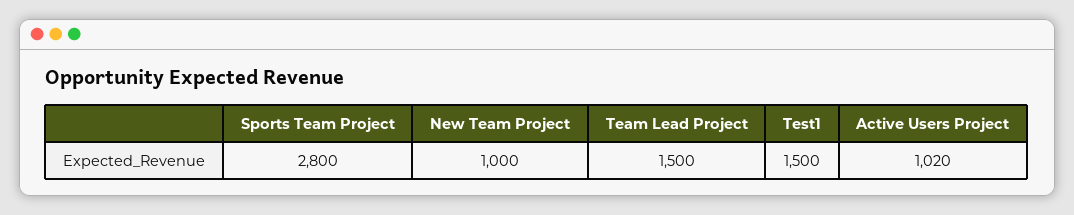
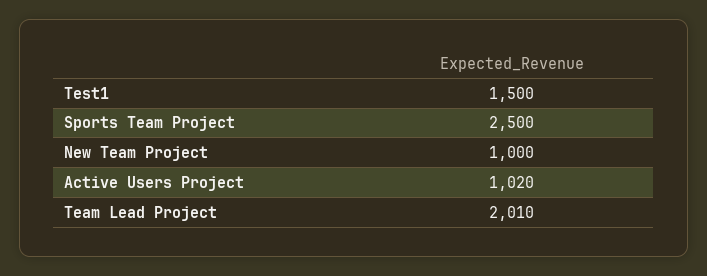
Sports Team Project: 2800 -> 2500
Team Lead Project: 1500 -> 2010

